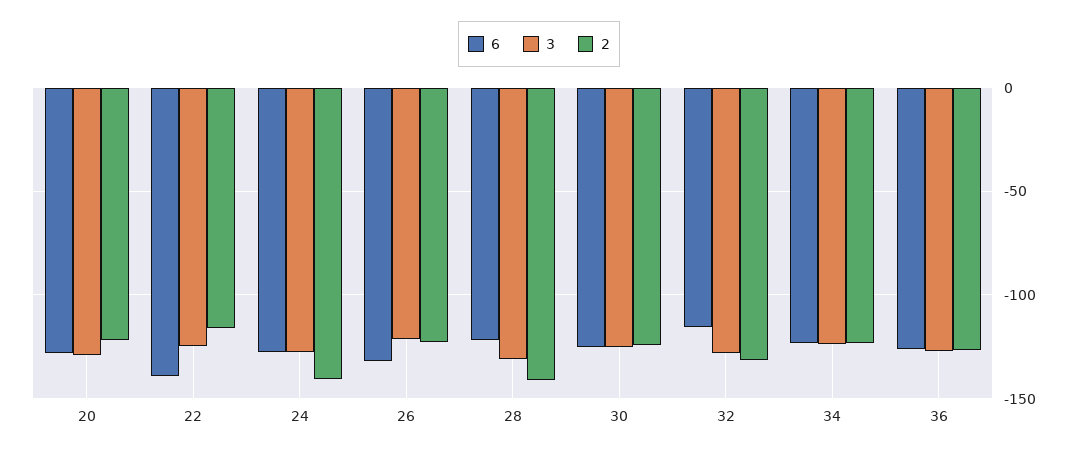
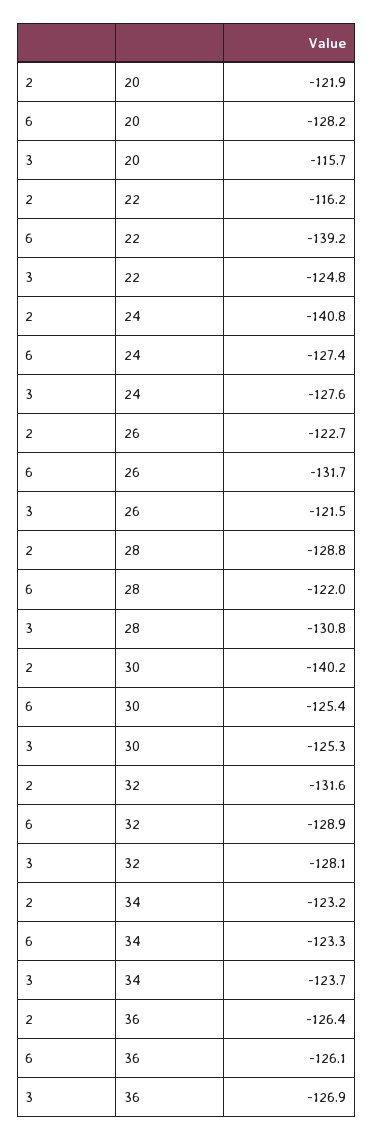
3, 20: -130 -> -115.7
2, 28: -140 -> -128.8
2, 30: -125 -> -140.2
6, 32: -115 -> -128.9

